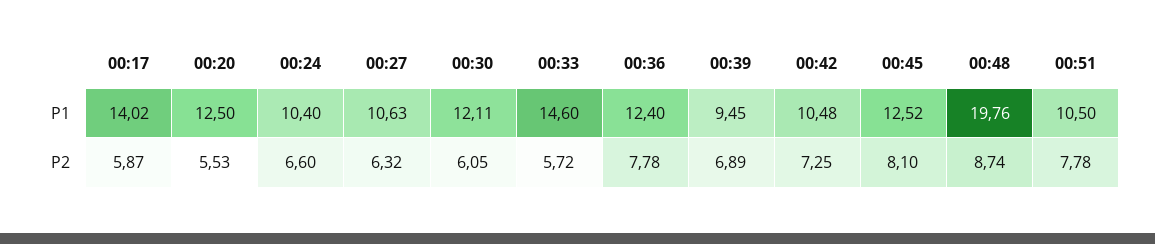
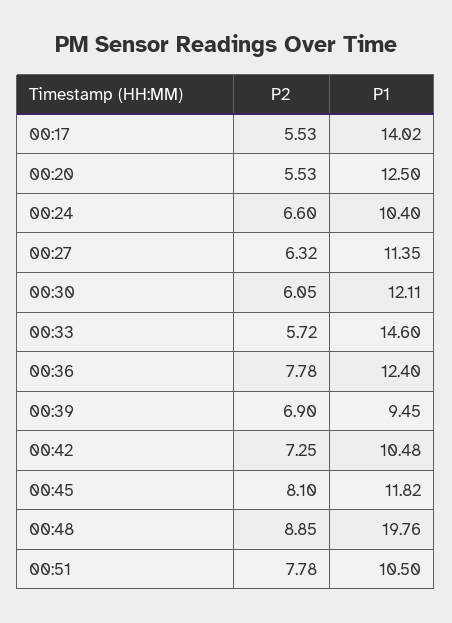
00:27, P1: 10.63 -> 11.35
00:45, P1: 12.52 -> 11.82
00:17, P2: 5.87 -> 5.53
00:39, P2: 6.89 -> 6.9
00:48, P2: 8.74 -> 8.85

